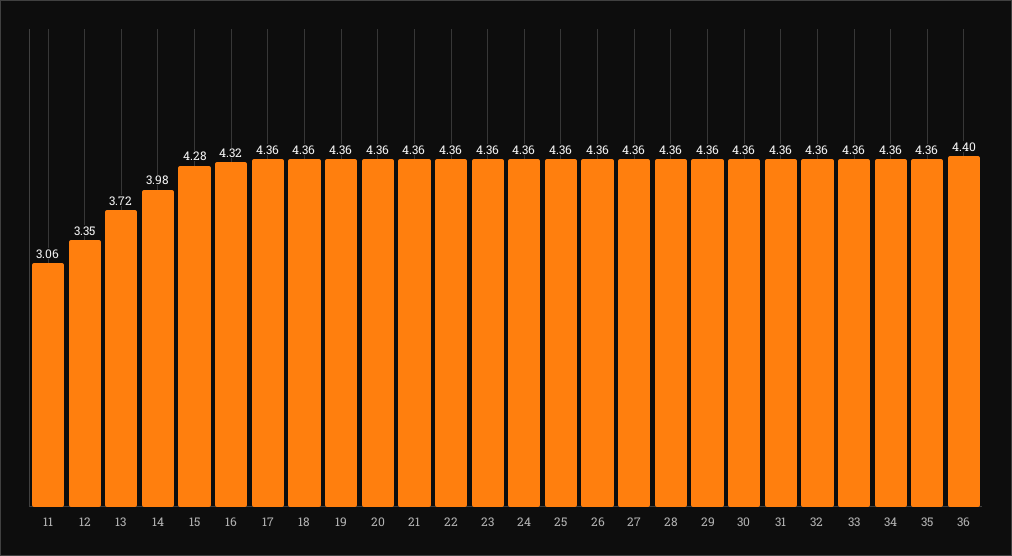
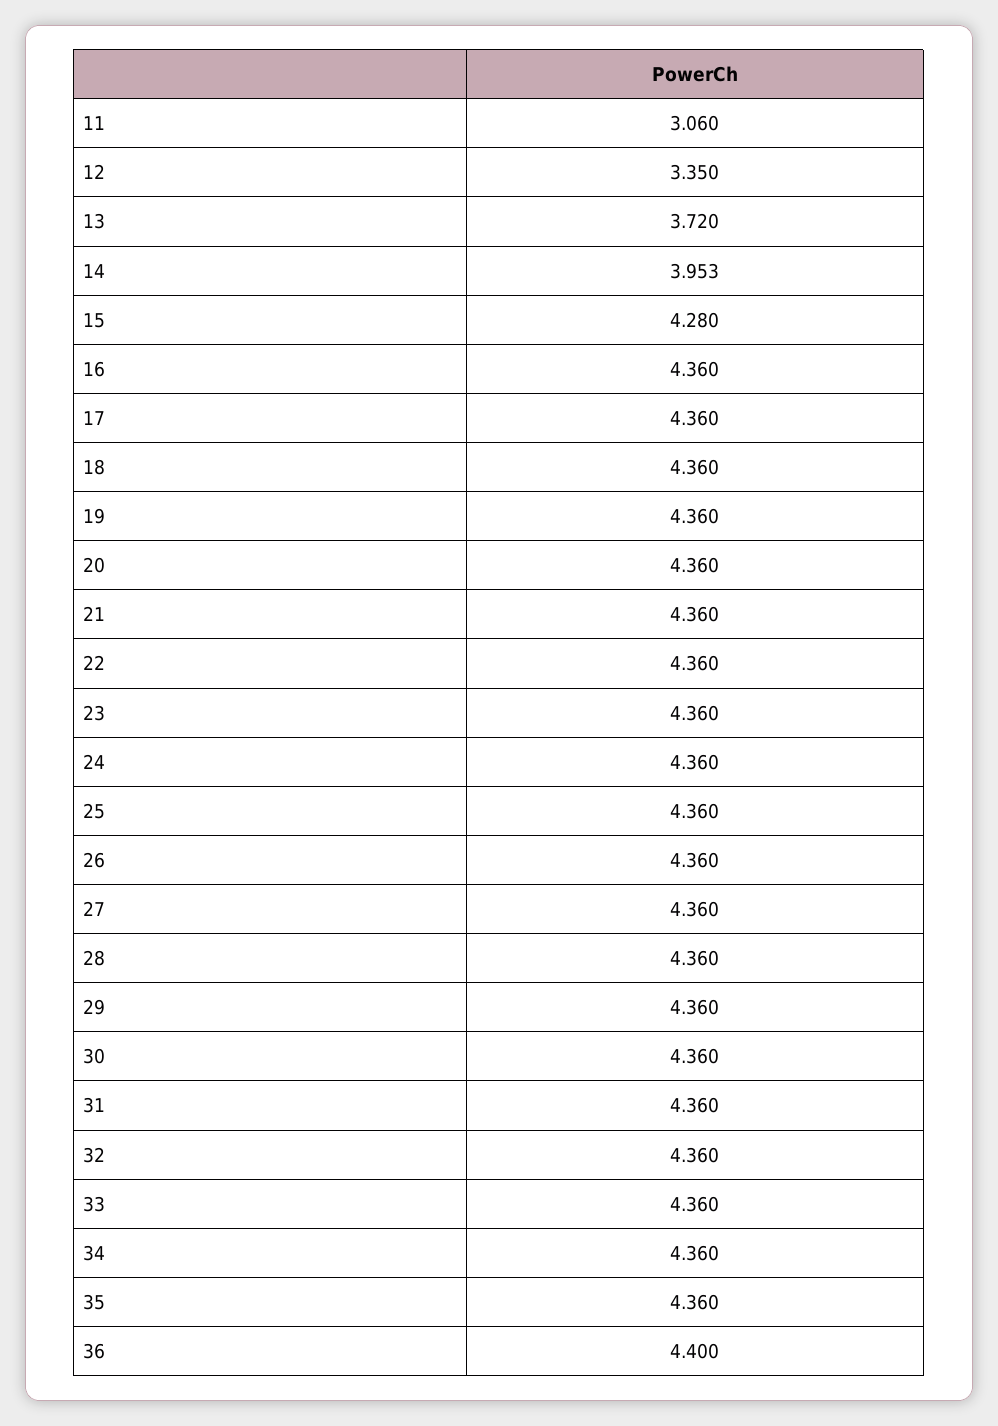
14: 3.98 -> 3.953
16: 4.32 -> 4.36

